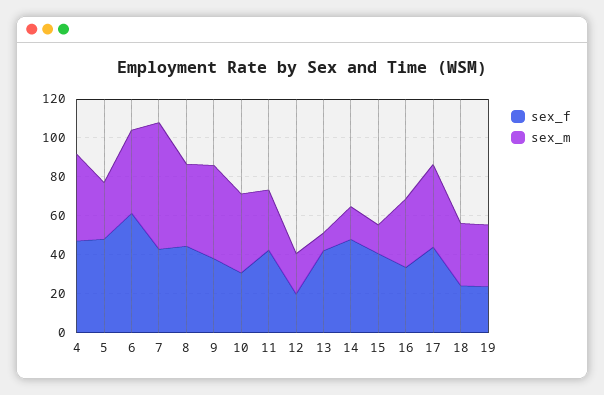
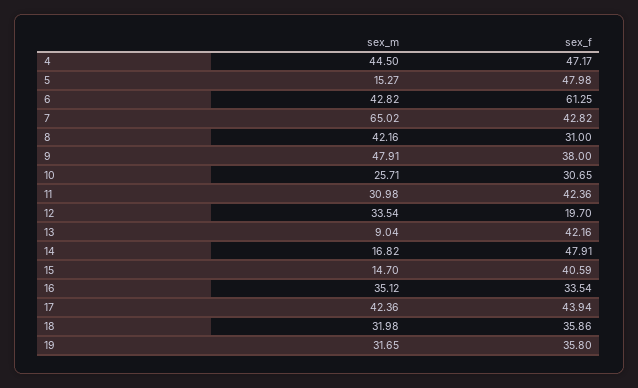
sex_m, 5: 30 -> 15.27
sex_f, 8: 45 -> 31
sex_m, 10: 40 -> 25.71
sex_m, 12: 20 -> 33.54
sex_f, 18: 25 -> 35.86
sex_f, 19: 25 -> 35.8

